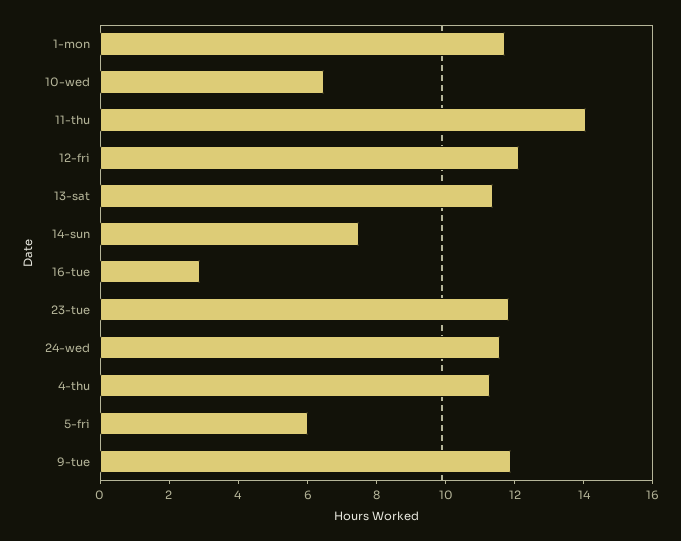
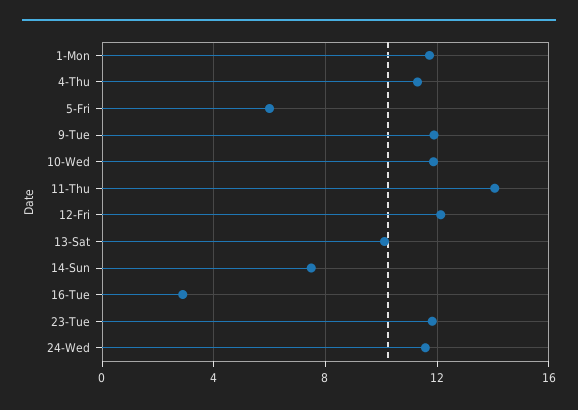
10-wed: 6.5 -> 12
13-sat: 11.5 -> 10

